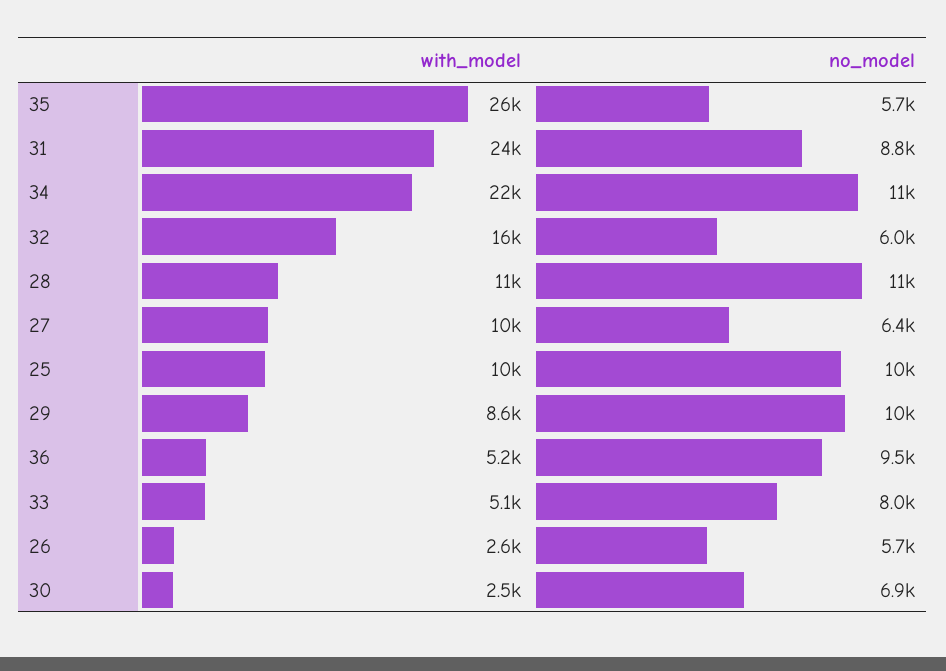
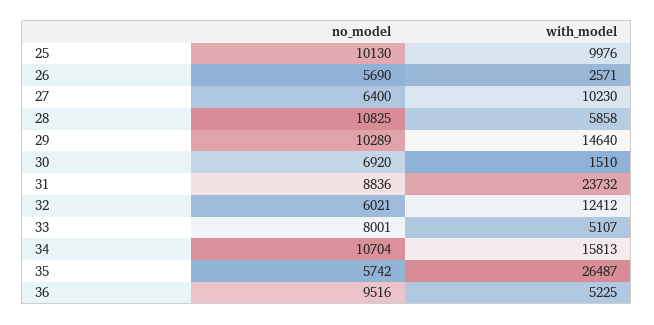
with_model, 34: 22000 -> 15813
with_model, 32: 16000 -> 12412
with_model, 28: 11000 -> 5858
with_model, 29: 8600 -> 14640
with_model, 30: 2500 -> 1510

